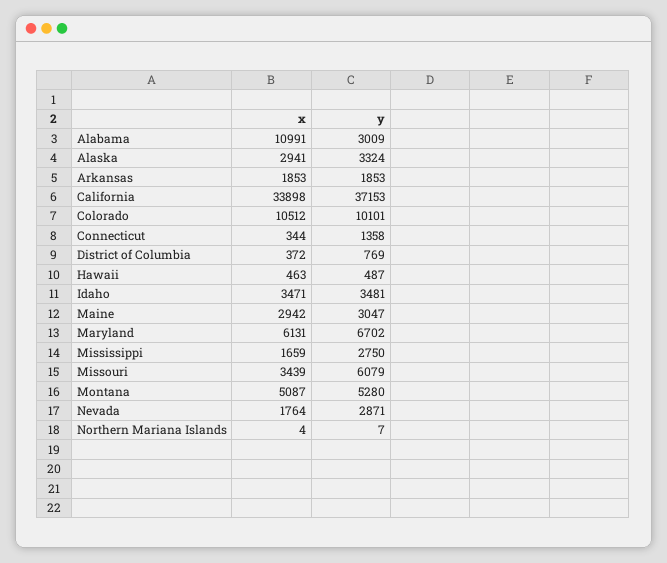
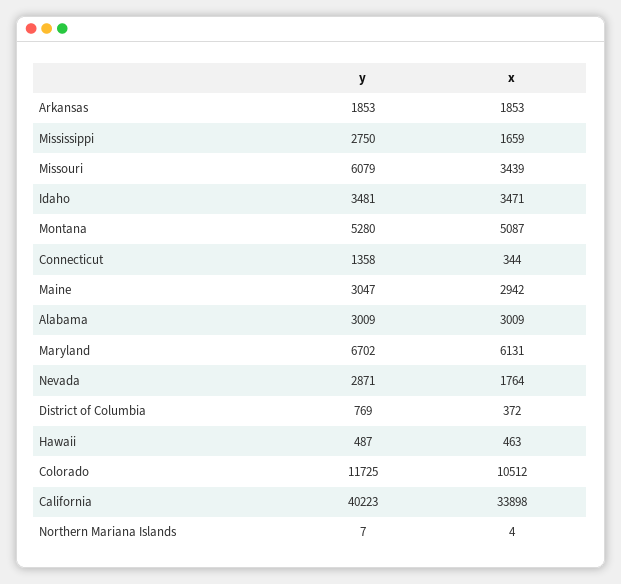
x, Alabama: 10991 -> 3009
x, Alaska: 2941 -> none
y, Alaska: 3324 -> none
y, California: 37153 -> 40223
y, Colorado: 10101 -> 11725

